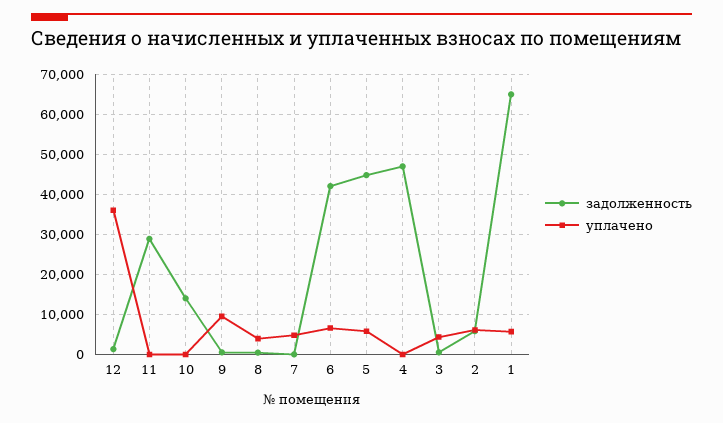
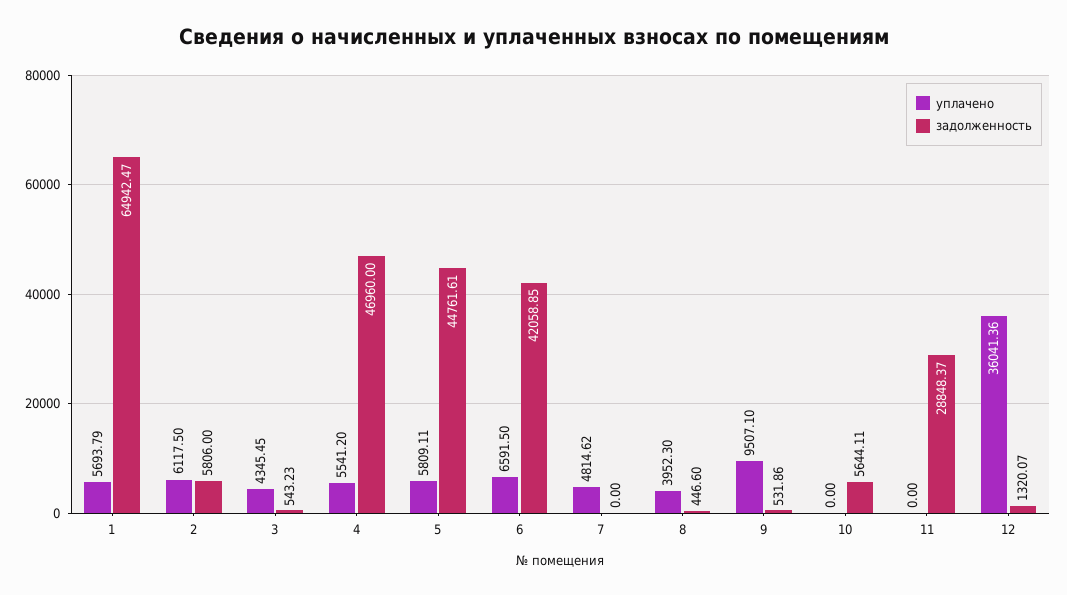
задолженность, 10: 14000 -> 5644.11
уплачено, 4: 0 -> 5541.2

